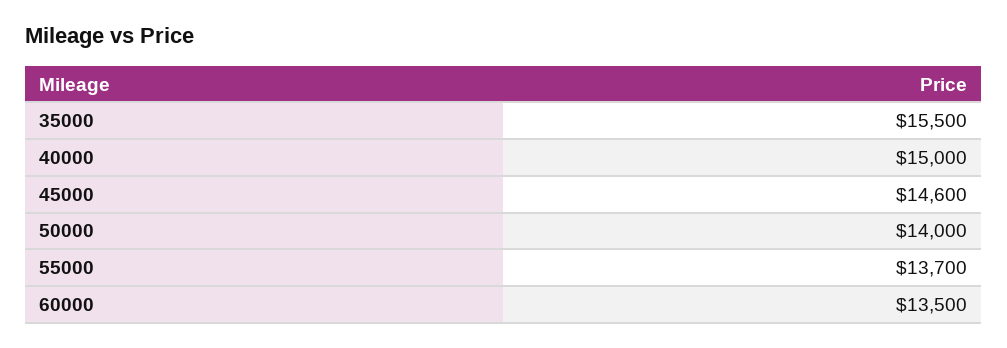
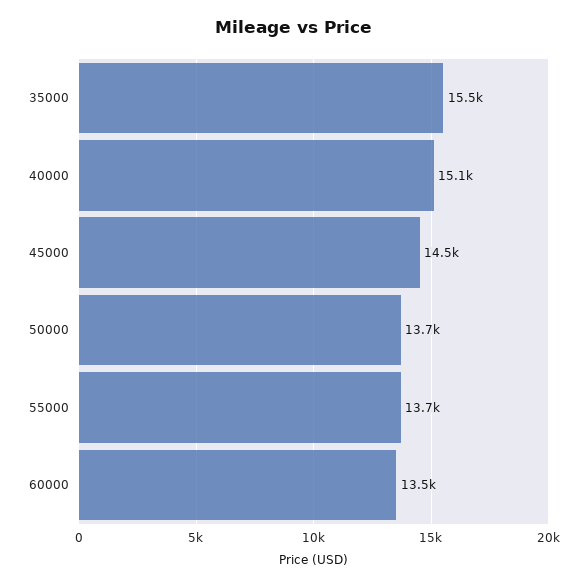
40000: 15000 -> 15100
45000: 14600 -> 14500
50000: 14000 -> 13700

